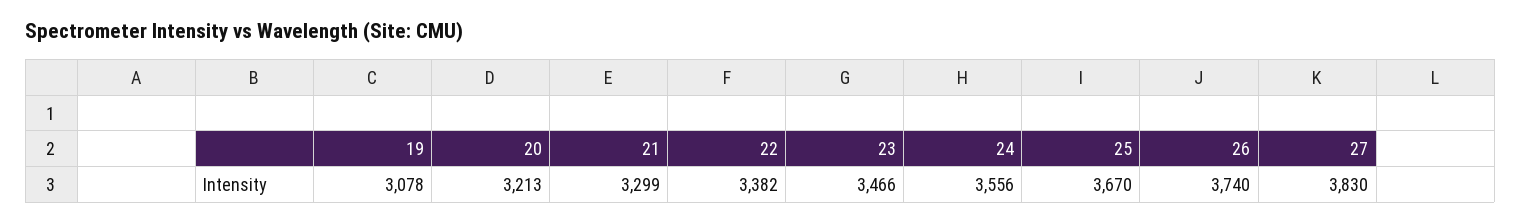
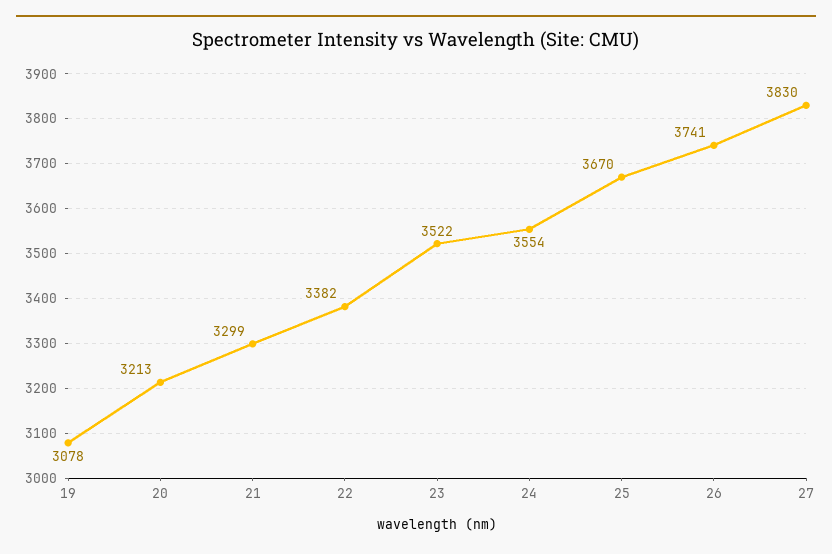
23: 3466 -> 3522
24: 3556 -> 3554
26: 3740 -> 3741

